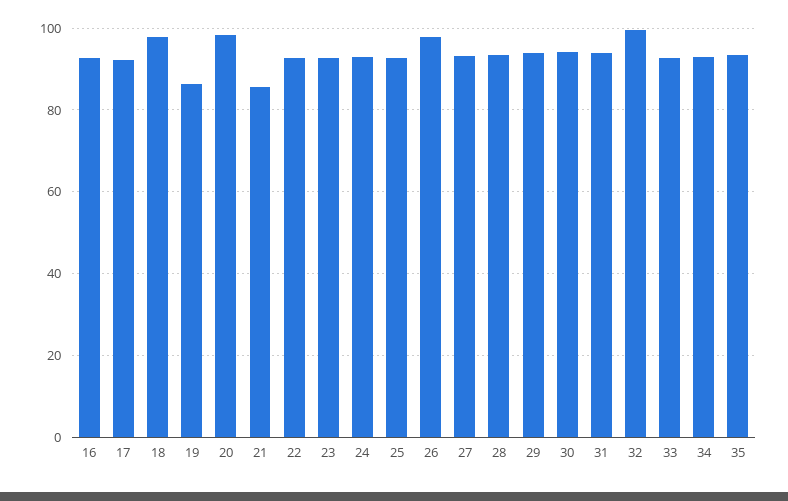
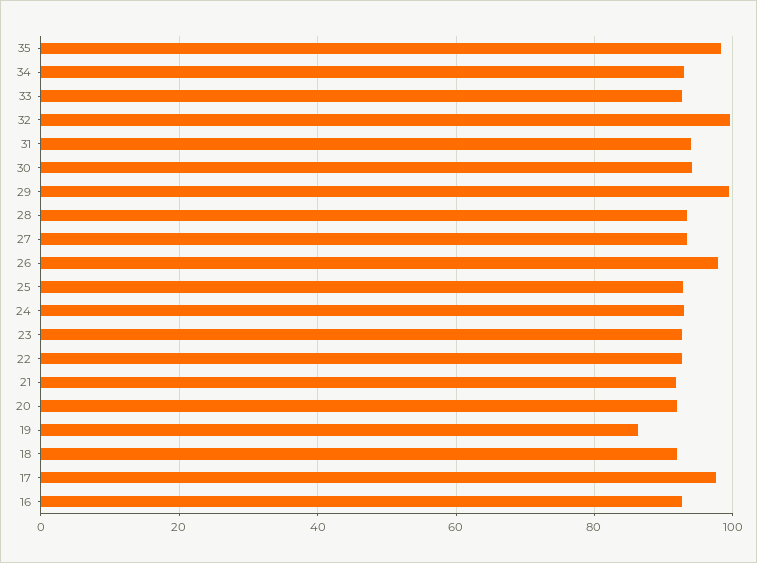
17: 92 -> 98
18: 98 -> 92
20: 98 -> 92
21: 86 -> 92
29: 94 -> 100
35: 94 -> 98

